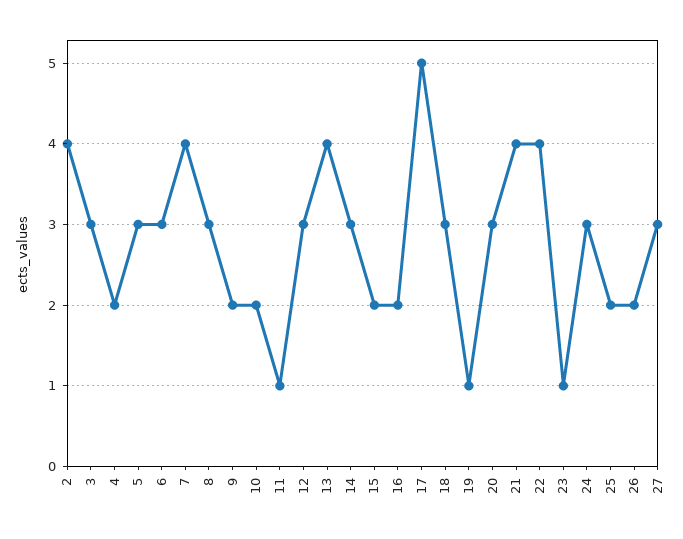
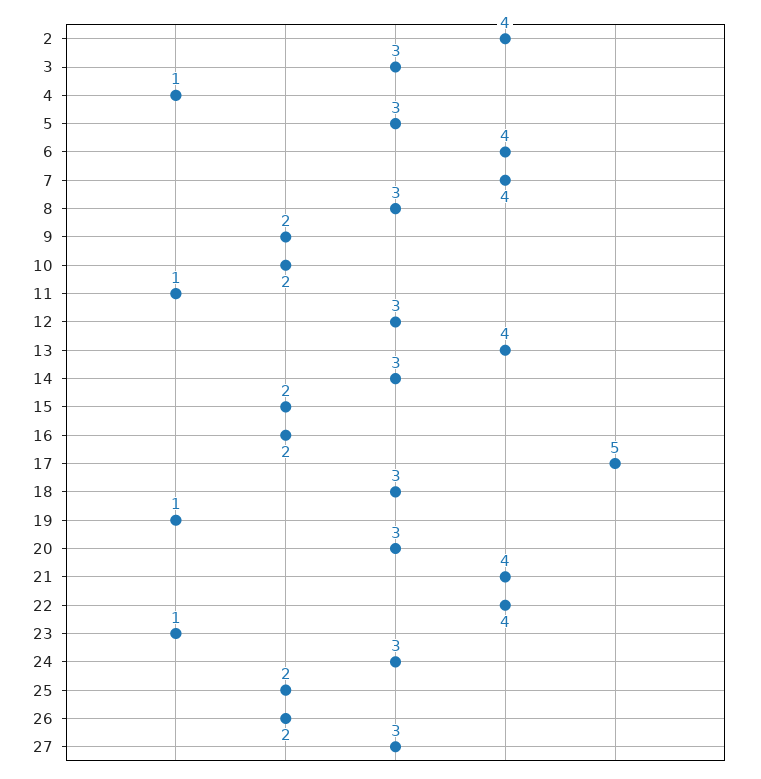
4: 2 -> 1
6: 3 -> 4

